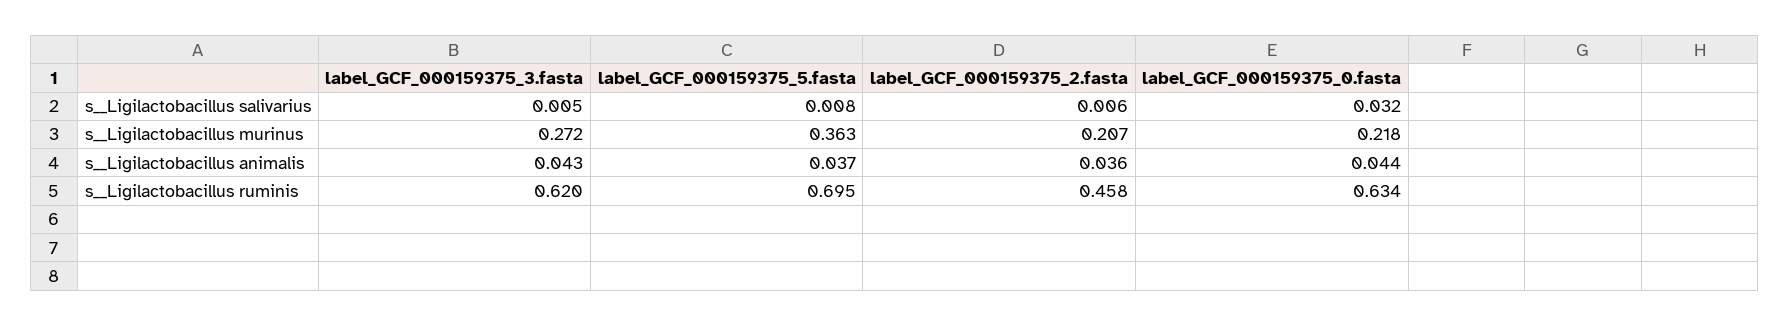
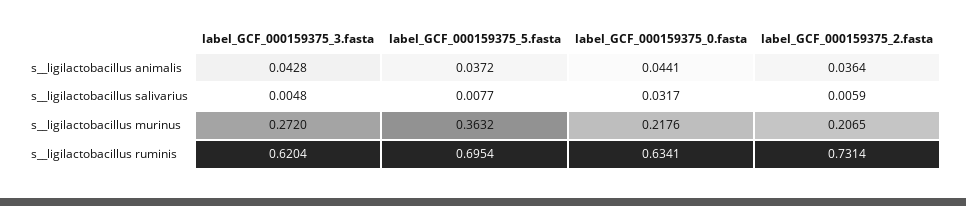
label_GCF_000159375_2.fasta, s__Ligilactobacillus ruminis: 0.458 -> 0.7314

